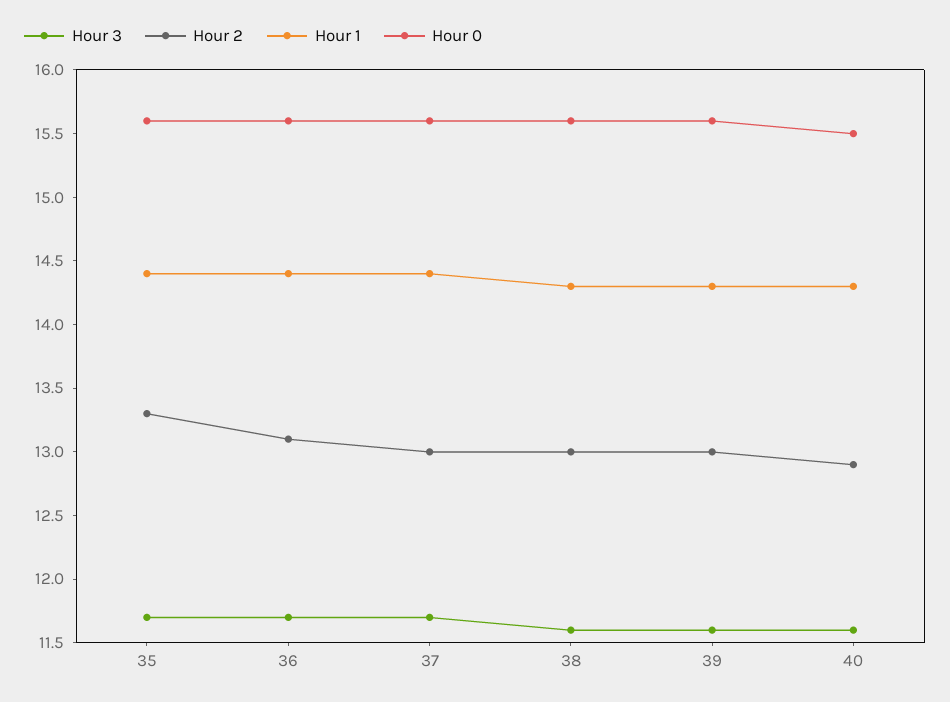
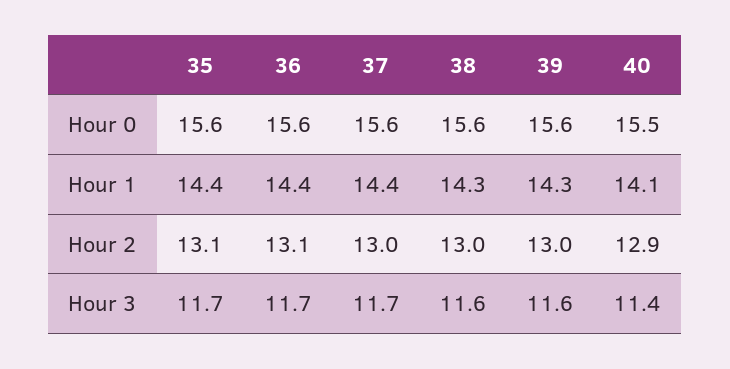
Hour 2, 35: 13.3 -> 13.1
Hour 3, 40: 11.6 -> 11.4
Hour 1, 40: 14.3 -> 14.1

